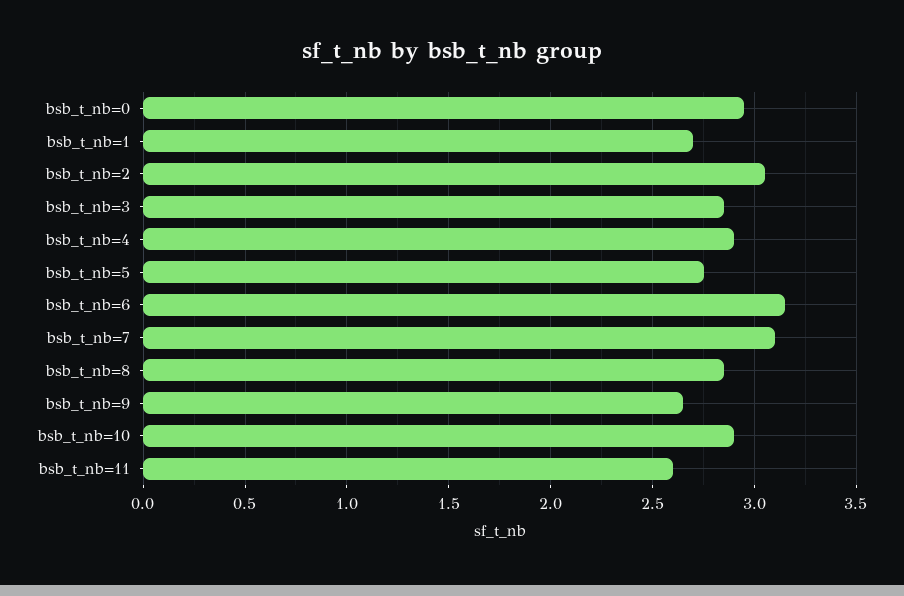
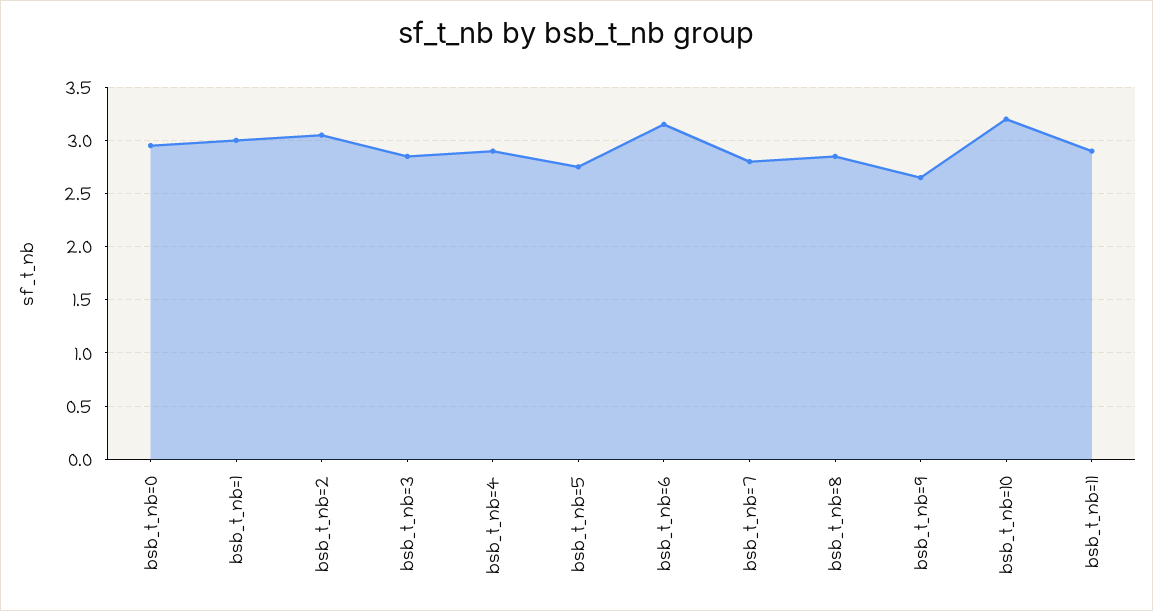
bsb_t_nb=1: 2.7 -> 3
bsb_t_nb=7: 3.1 -> 2.8
bsb_t_nb=10: 2.9 -> 3.2
bsb_t_nb=11: 2.6 -> 2.9

